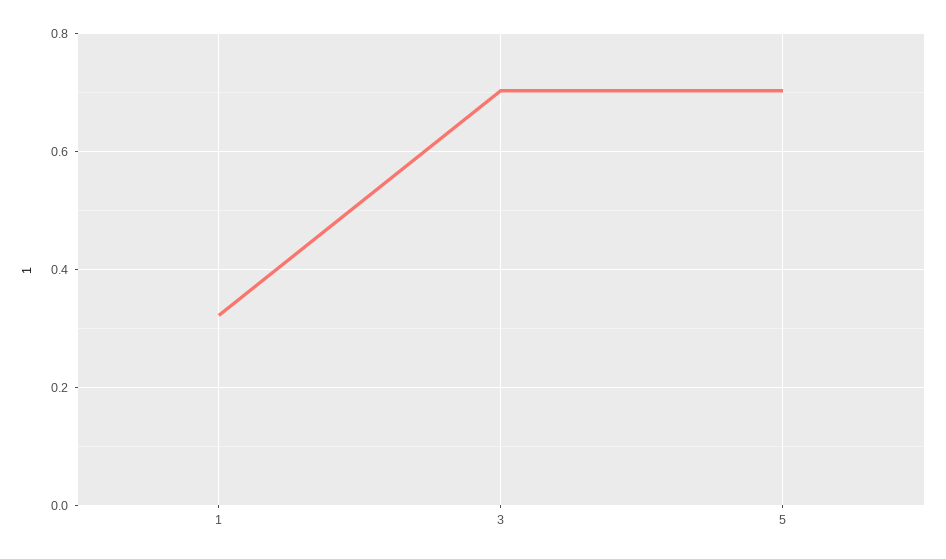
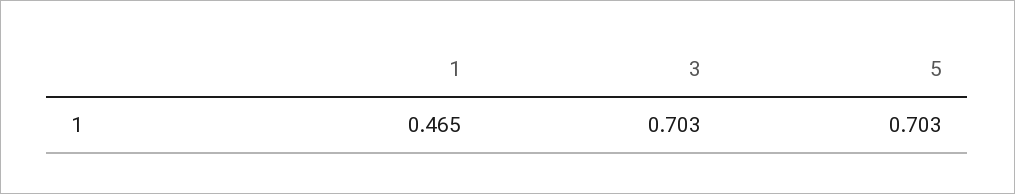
1: 0.32 -> 0.465

